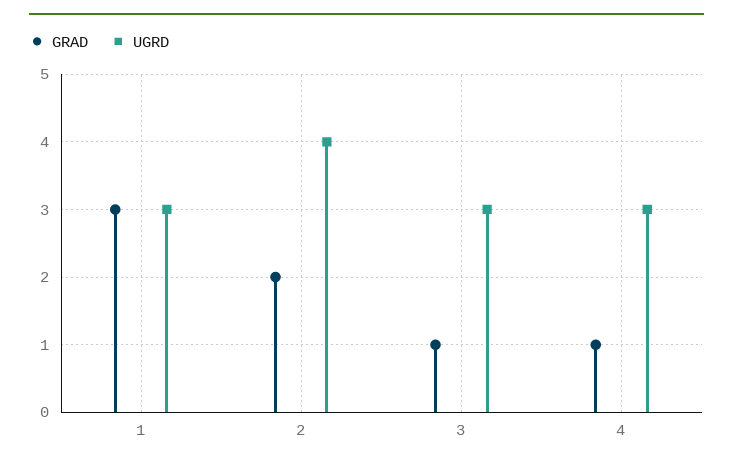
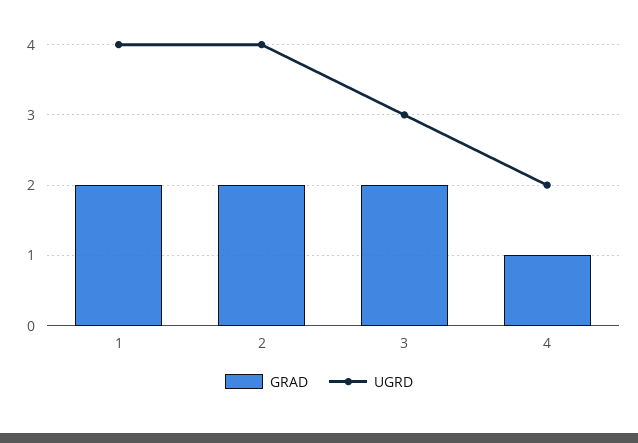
GRAD, 1: 3 -> 2
UGRD, 1: 3 -> 4
GRAD, 3: 1 -> 2
UGRD, 4: 3 -> 2

